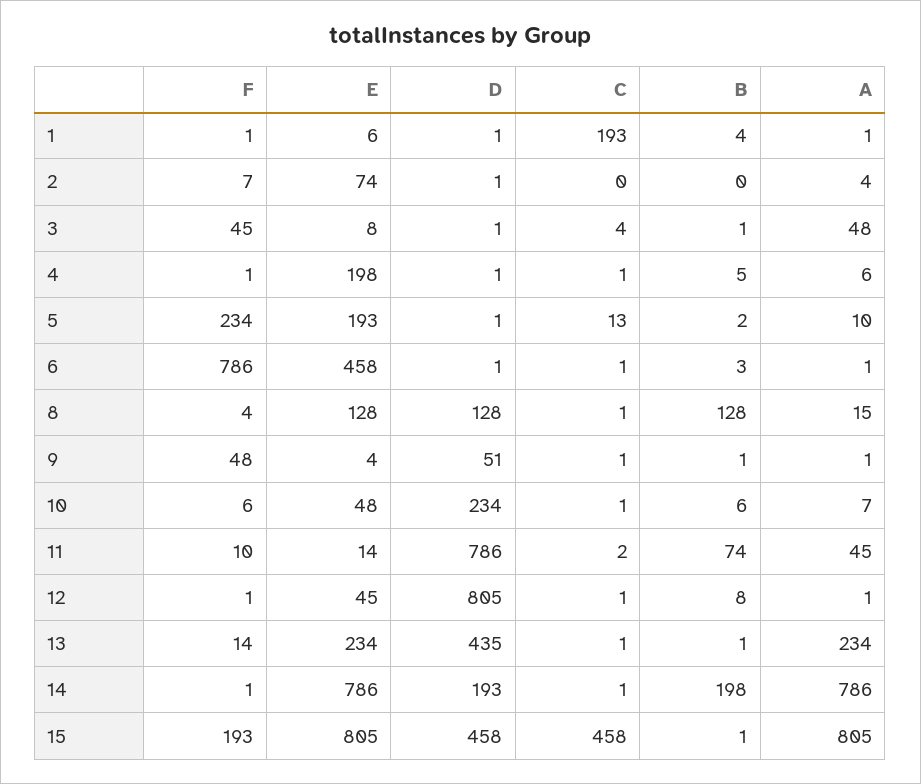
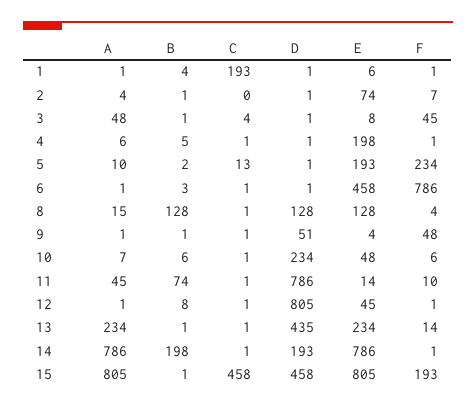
B, 2: 0 -> 1
C, 11: 2 -> 1

